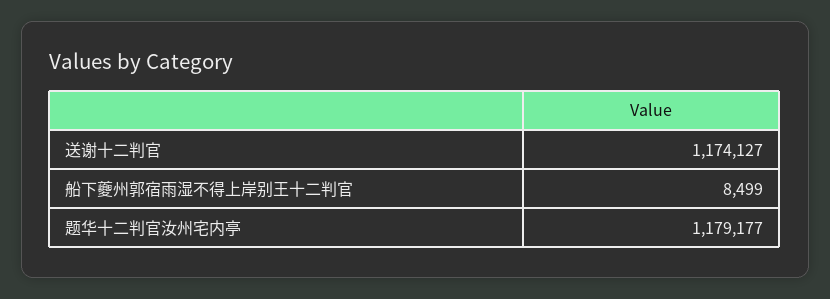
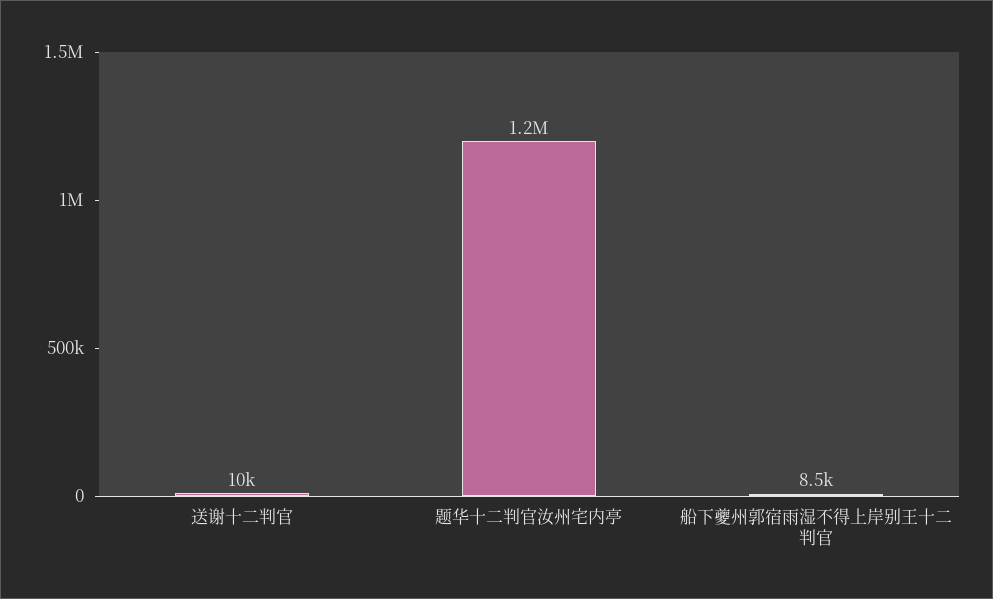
送谢十二判官: 1174127 -> 10000

